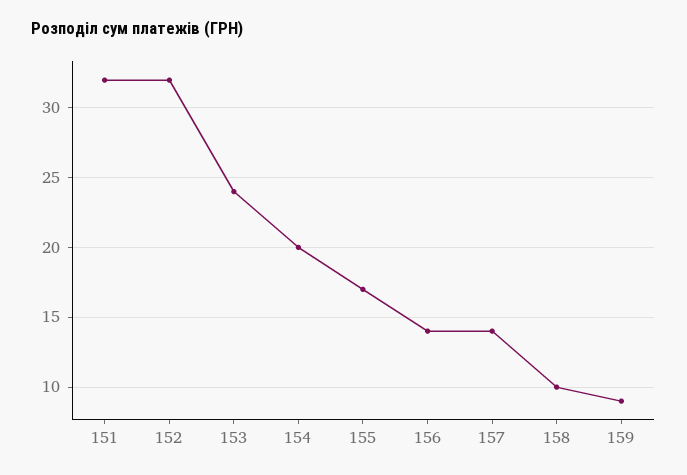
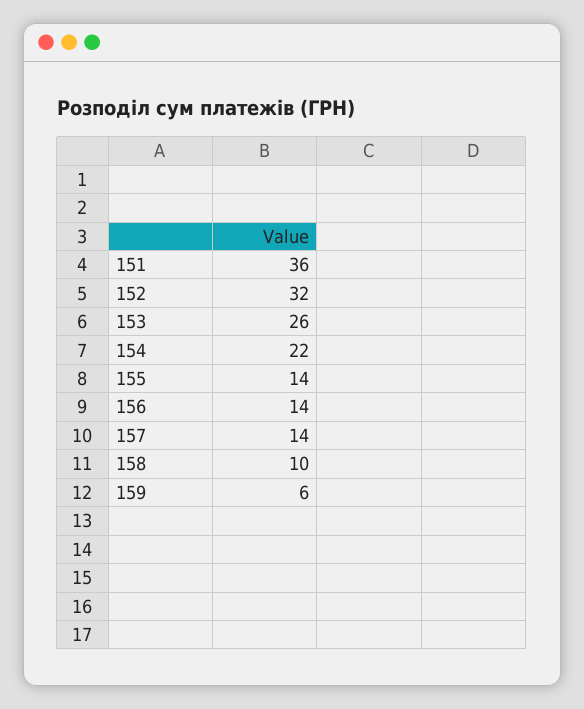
151: 32 -> 36
153: 24 -> 26
154: 20 -> 22
155: 17 -> 14
159: 9 -> 6

